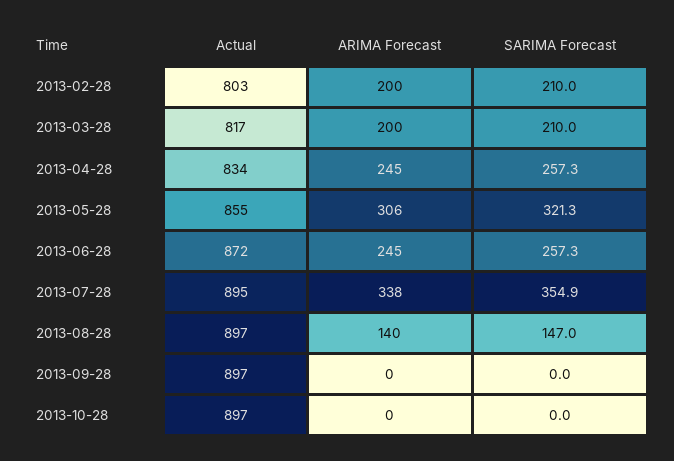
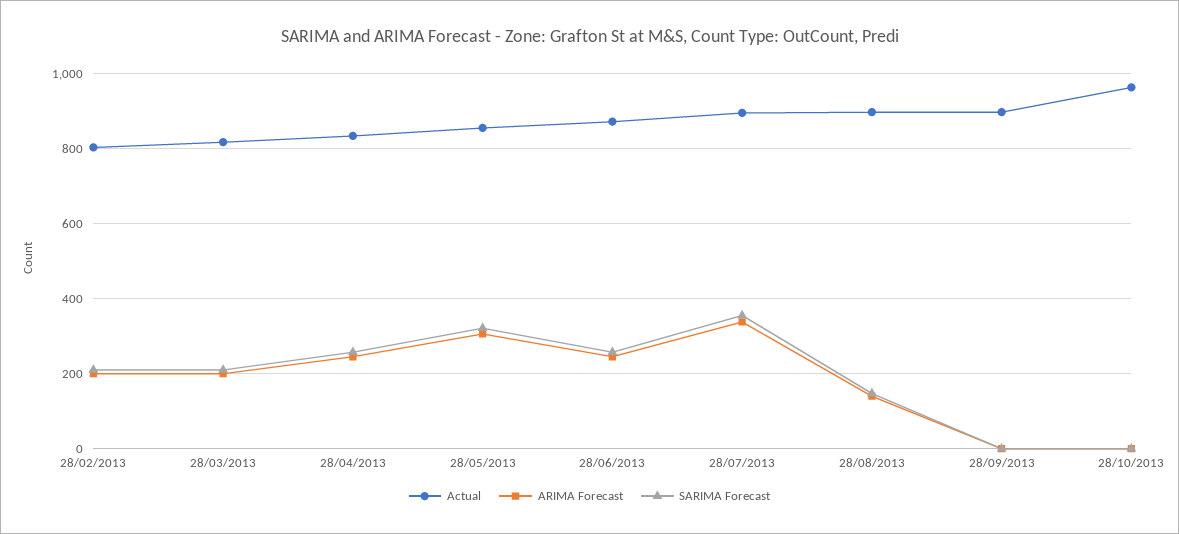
Actual, 2013-10-28: 897 -> 960

